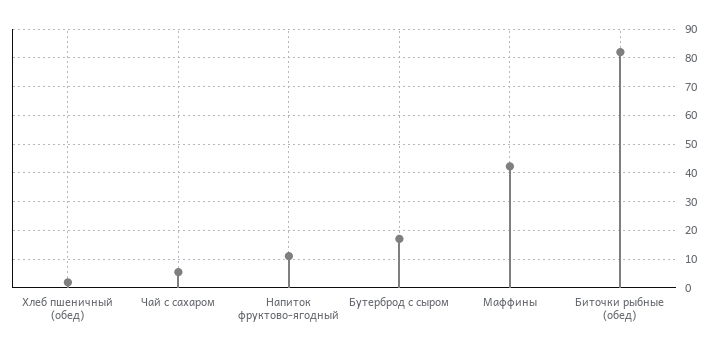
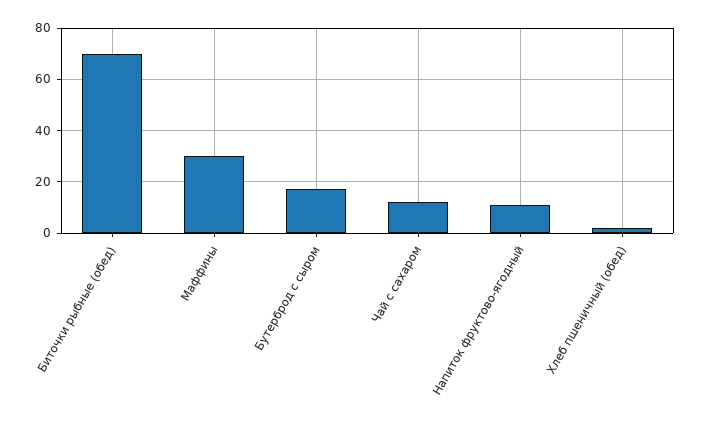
Чай с сахаром: 5 -> 12.5
Маффины: 42.5 -> 30
Биточки рыбные (обед): 82.5 -> 70

